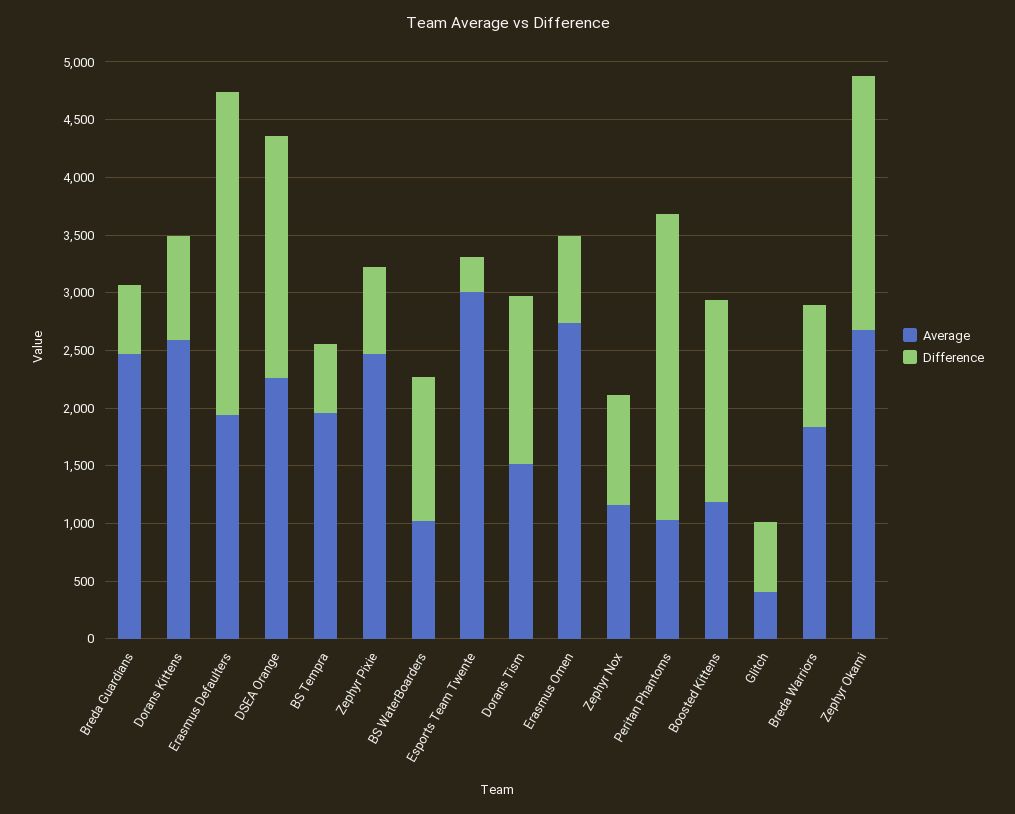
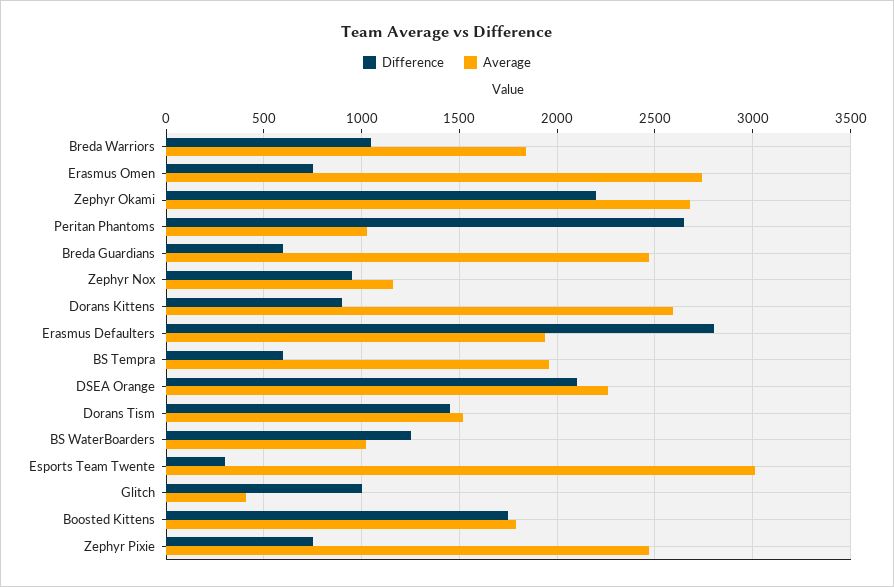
Average, Boosted Kittens: 1200 -> 1800
Difference, Glitch: 600 -> 1000

